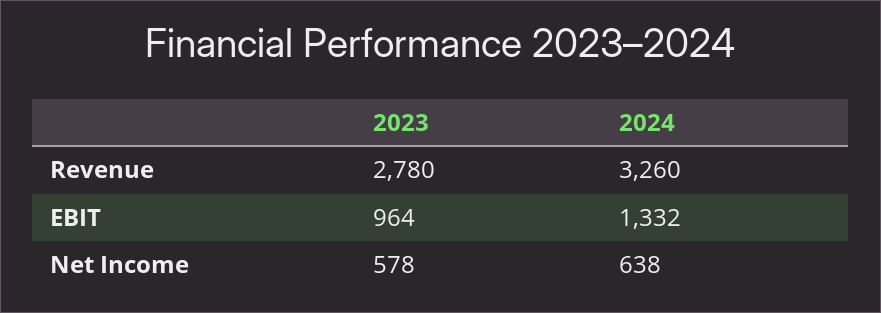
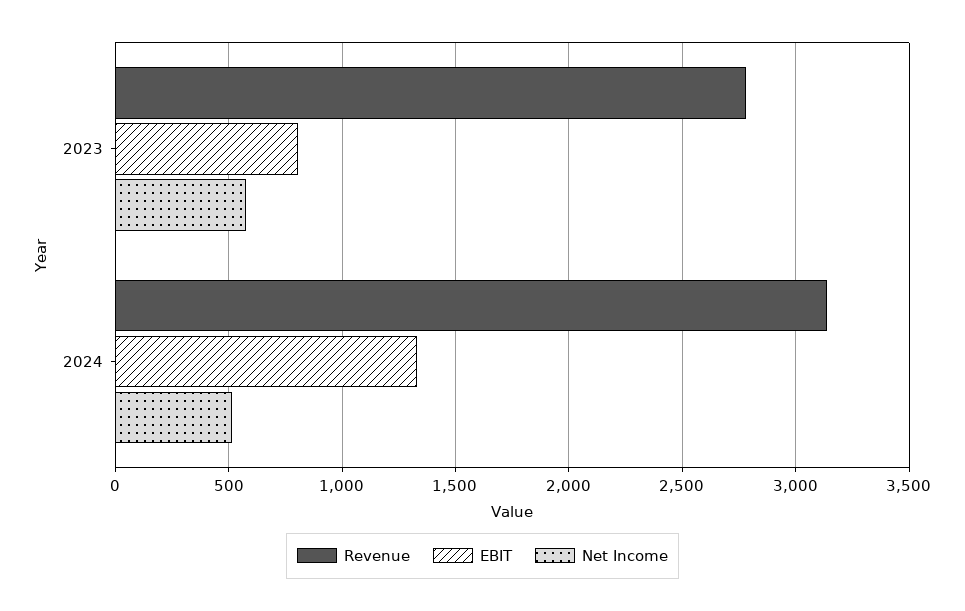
Revenue, 2024: 3260 -> 3150
EBIT, 2023: 964 -> 800
Net Income, 2024: 638 -> 500

